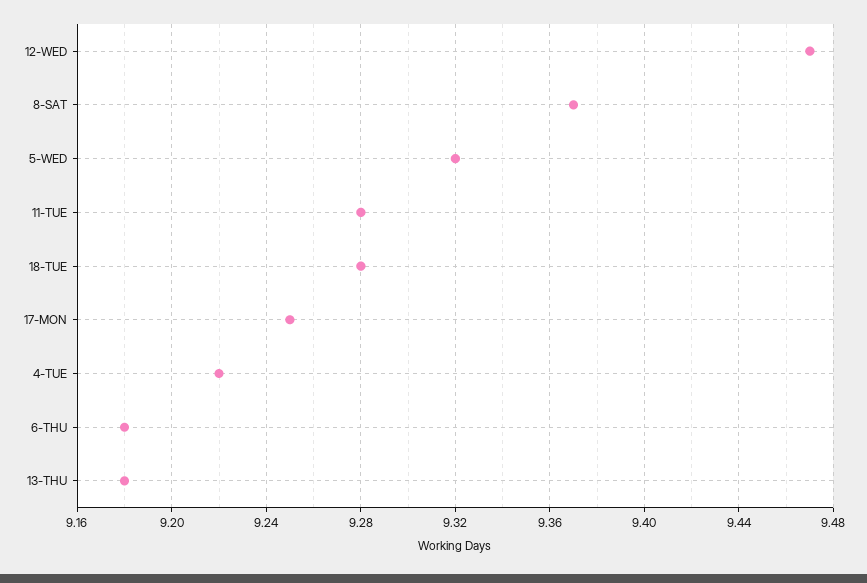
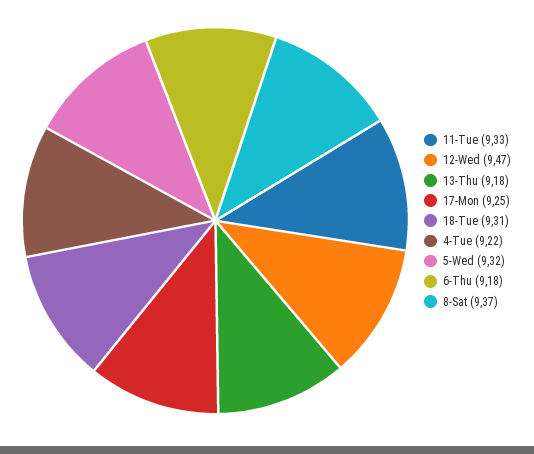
11-TUE: 9.28 -> 9.33
18-TUE: 9.28 -> 9.31

